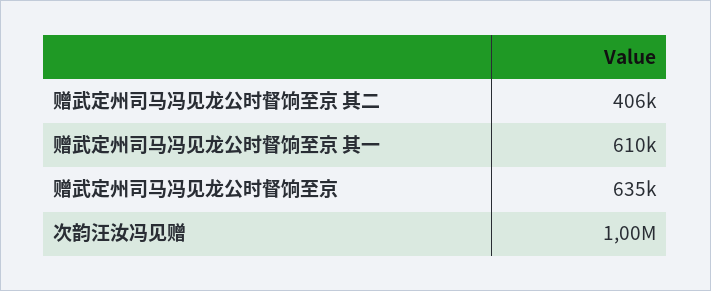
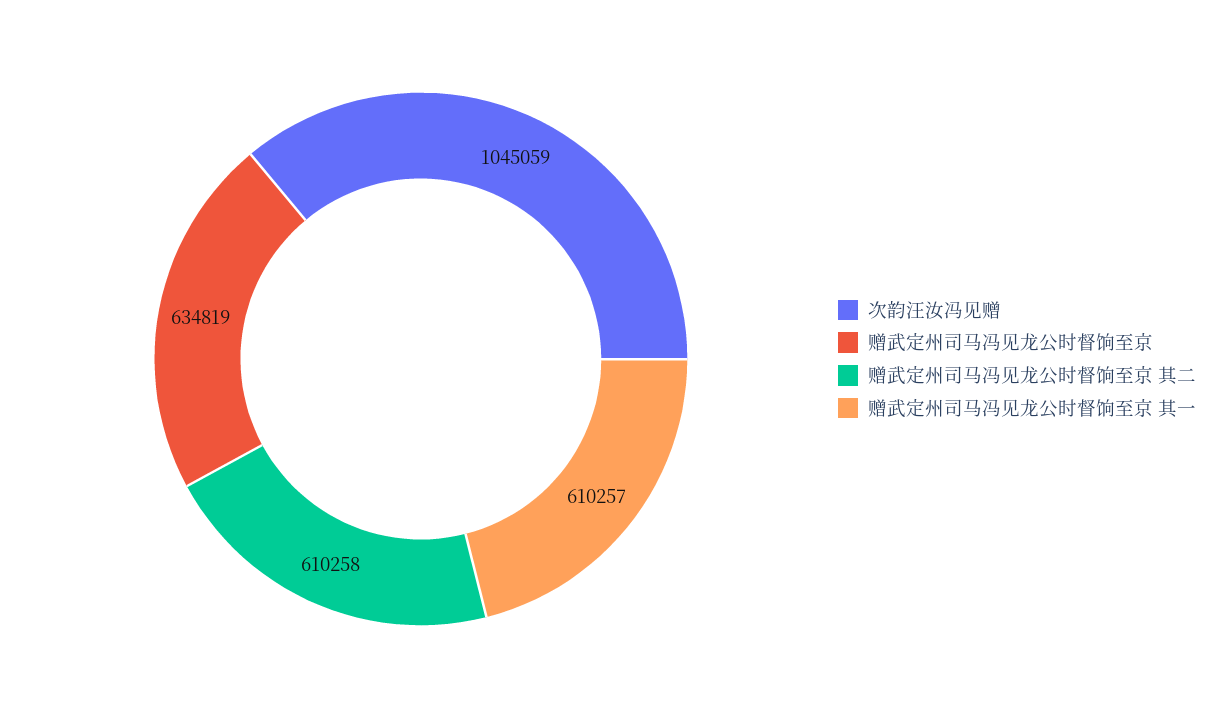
赠武定州司马冯见龙公时督饷至京 其二: 406000 -> 610258
次韵汪汝冯见赠: 1000000 -> 1045059

